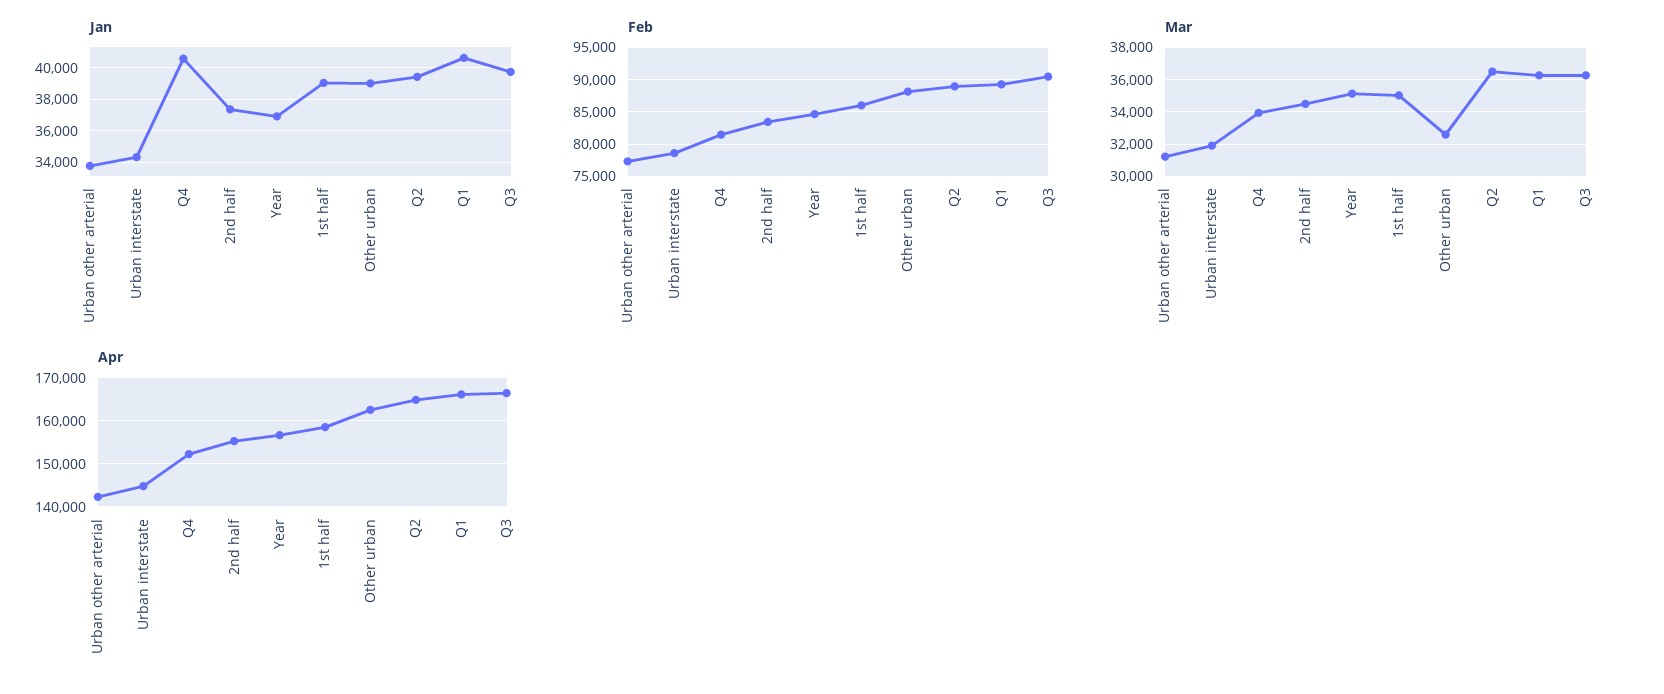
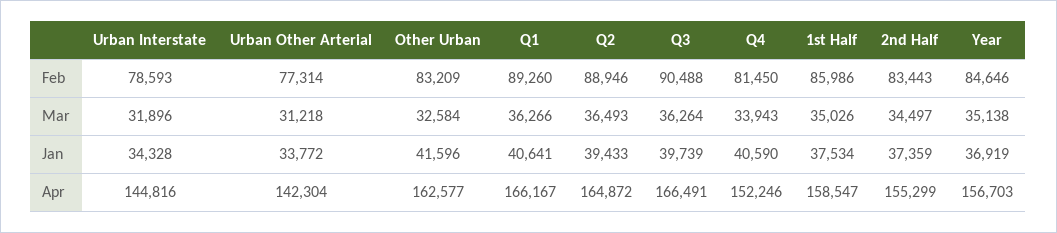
Jan, 1st half: 39000 -> 37534
Jan, Other urban: 39000 -> 41596
Feb, Other urban: 88000 -> 83209

